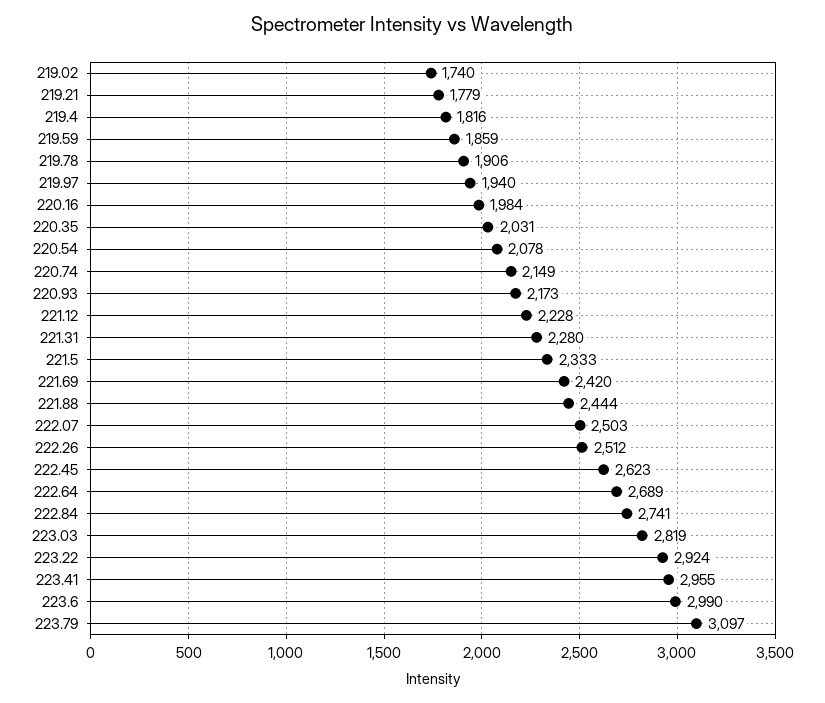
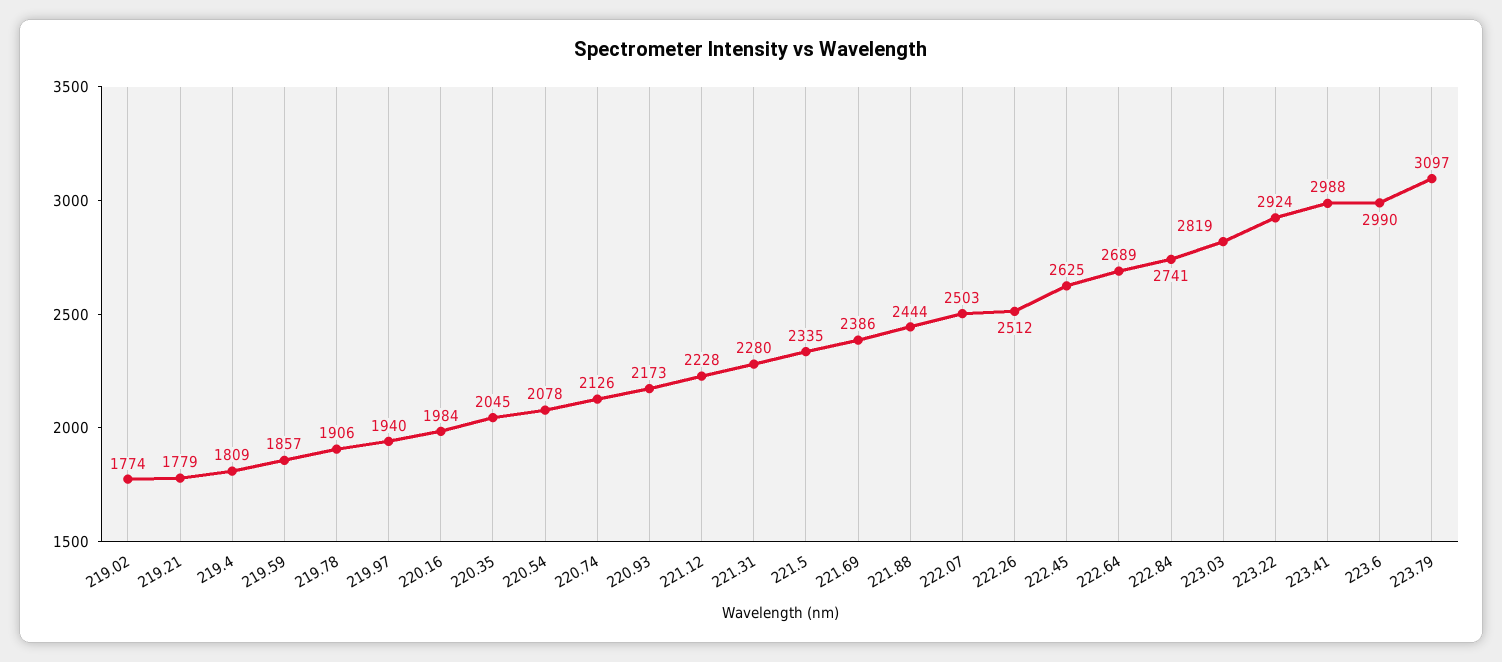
219.02: 1740 -> 1774
219.4: 1816 -> 1809
219.59: 1859 -> 1857
220.35: 2031 -> 2045
220.74: 2149 -> 2126
221.5: 2333 -> 2335
221.69: 2420 -> 2386
222.45: 2623 -> 2625
223.41: 2955 -> 2988

